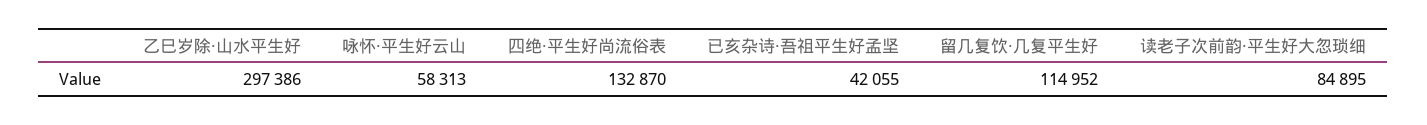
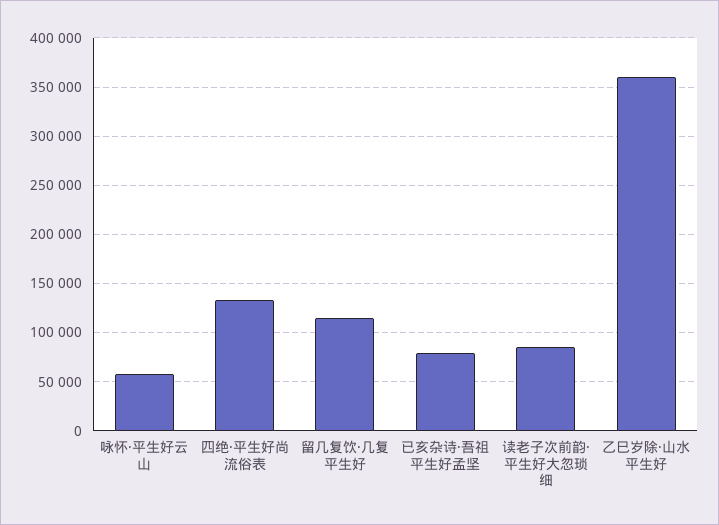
乙巳岁除·山水平生好: 297386 -> 360000
已亥杂诗·吾祖平生好孟坚: 42055 -> 80000

